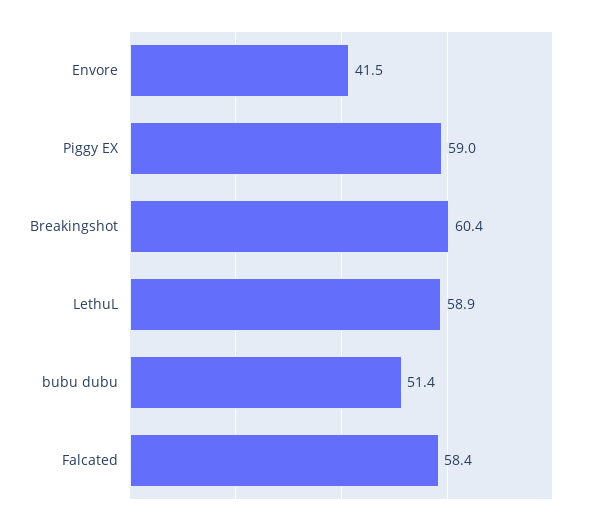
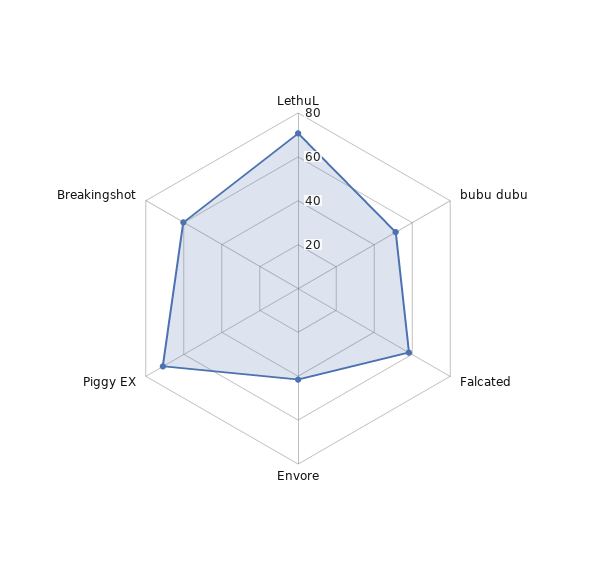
Piggy EX: 59 -> 70
LethuL: 58.9 -> 70

